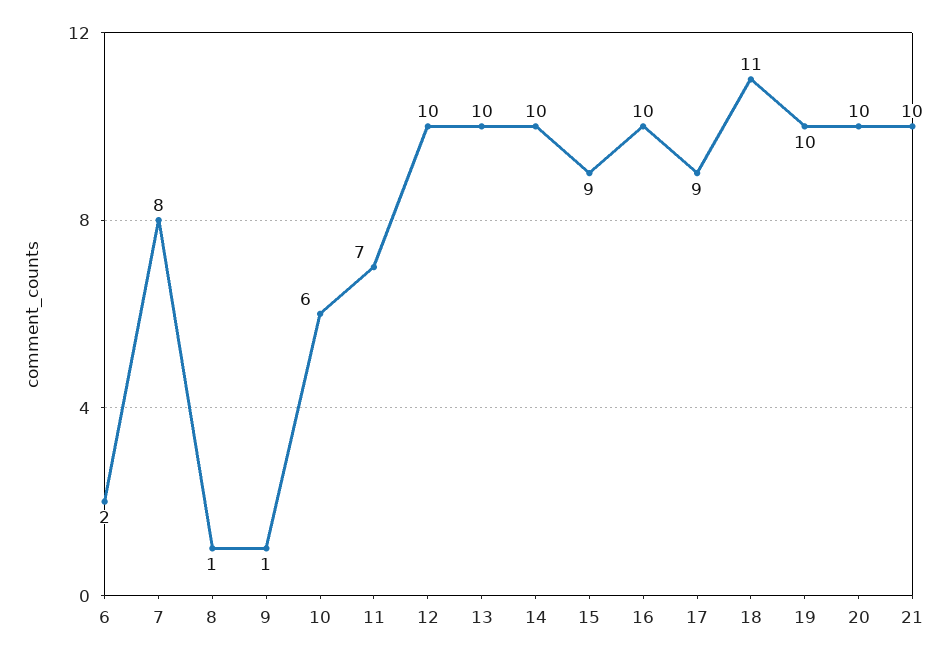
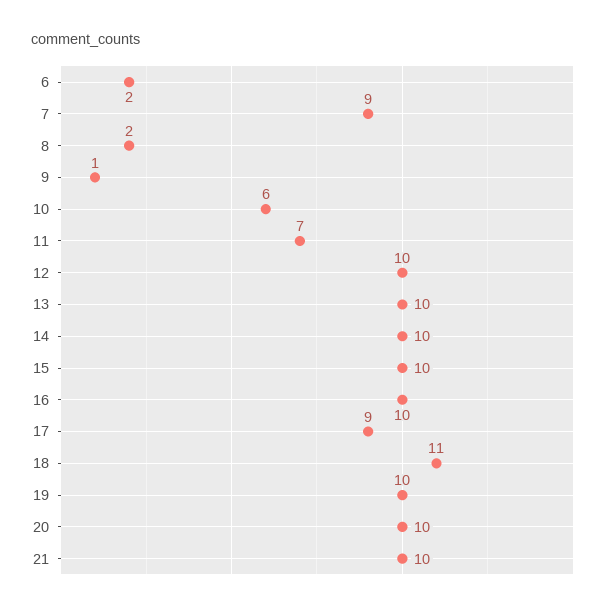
7: 8 -> 9
8: 1 -> 2
15: 9 -> 10

